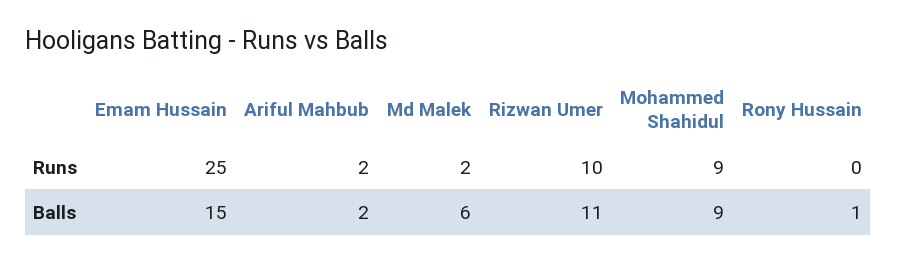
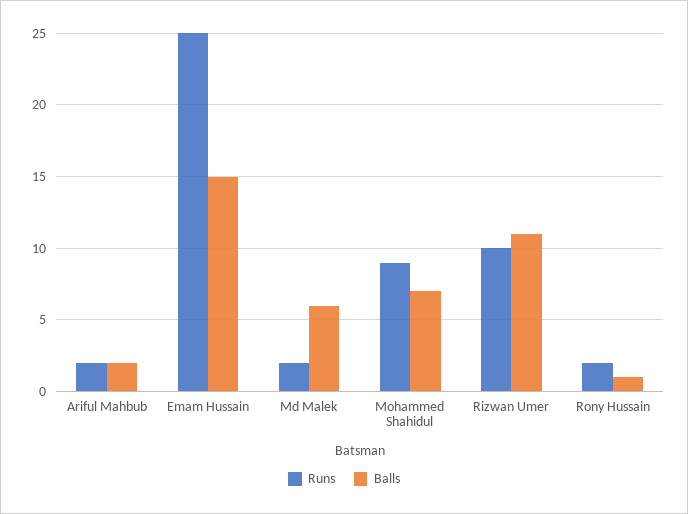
Runs, Rony Hussain: 0 -> 2
Balls, Mohammed Shahidul: 9 -> 7

